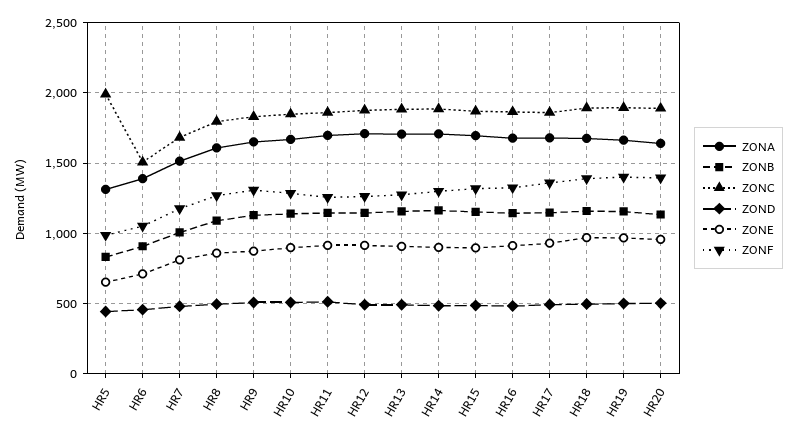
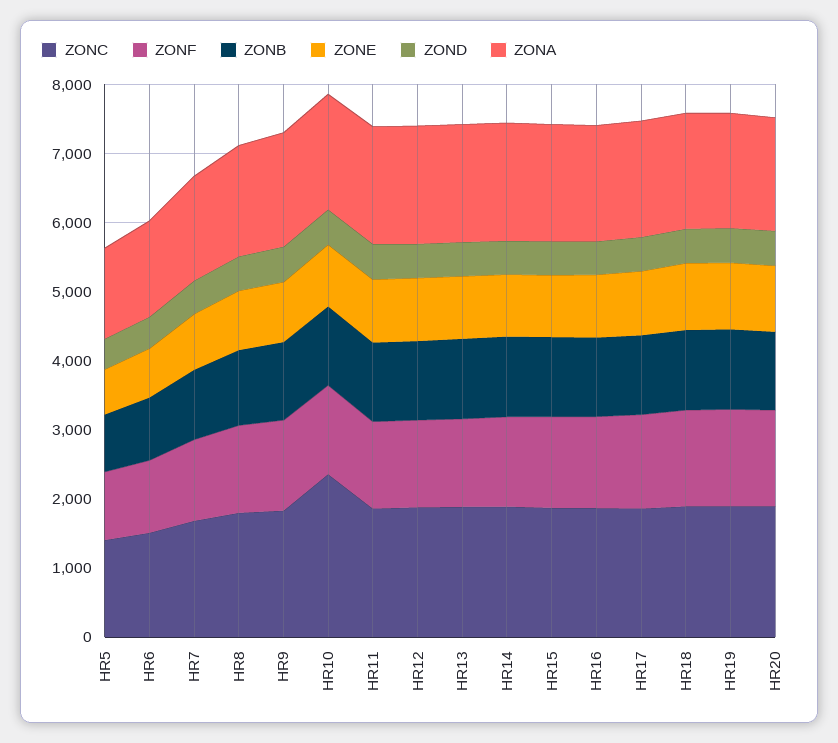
ZONC, HR5: 2000 -> 1400
ZONC, HR10: 1850 -> 2400

